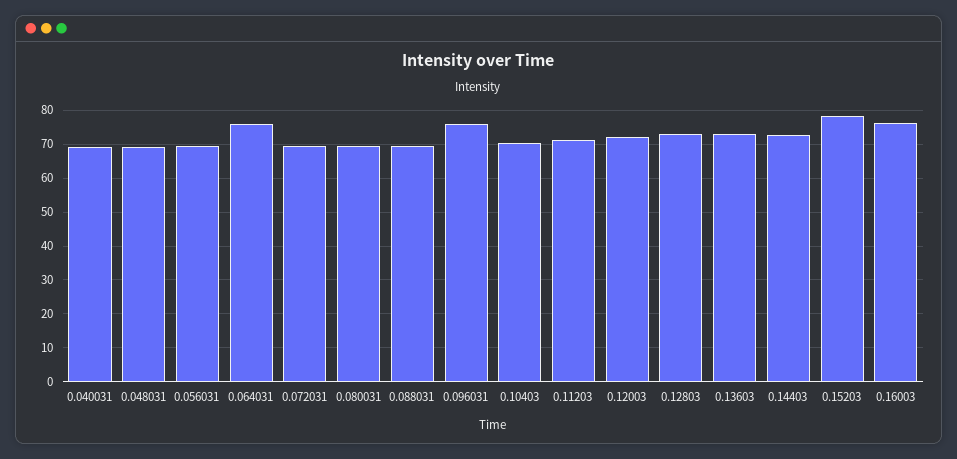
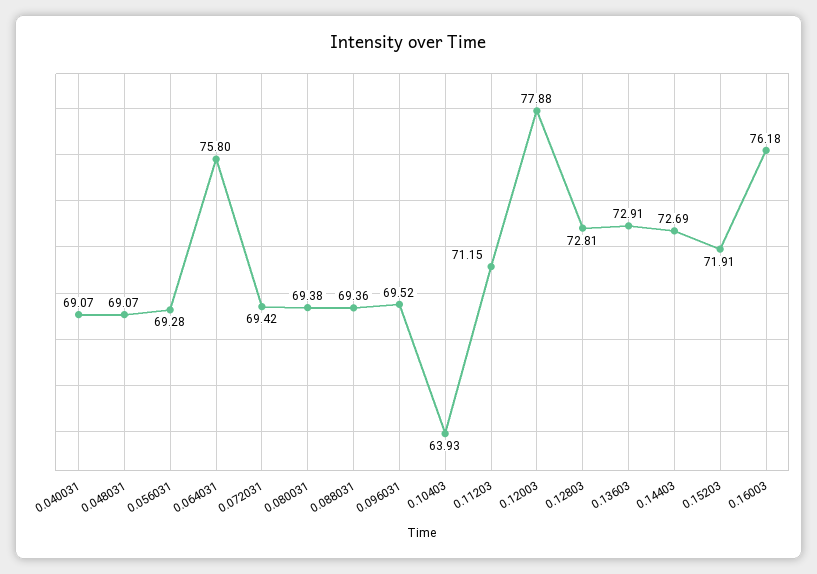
0.096031: 76 -> 69.52
0.10403: 70 -> 63.93
0.12003: 72 -> 77.88
0.15203: 78 -> 71.91

